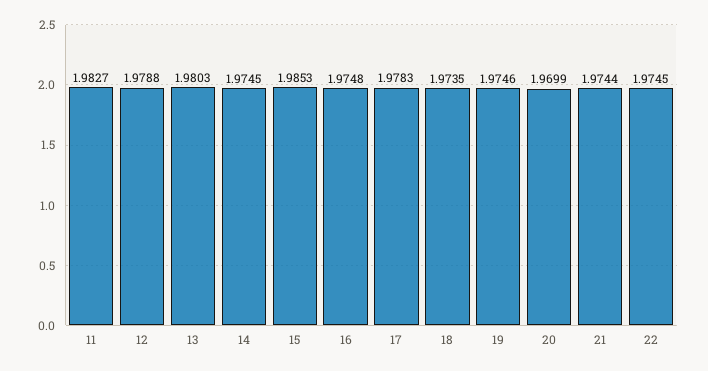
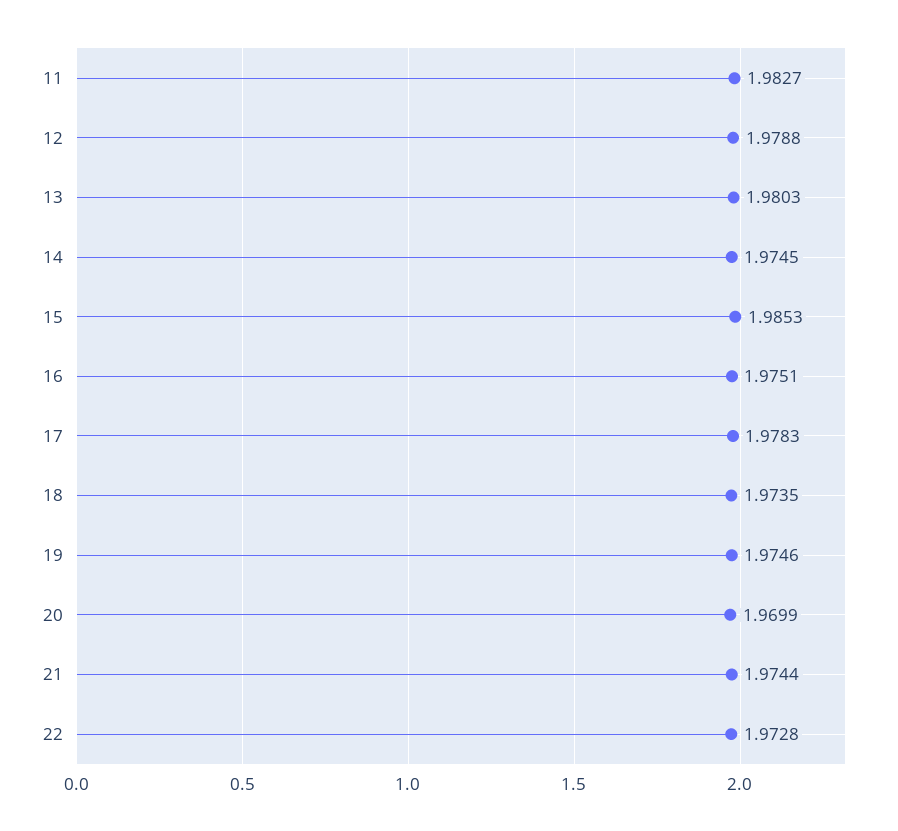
16: 1.9748 -> 1.9751
22: 1.9745 -> 1.9728

